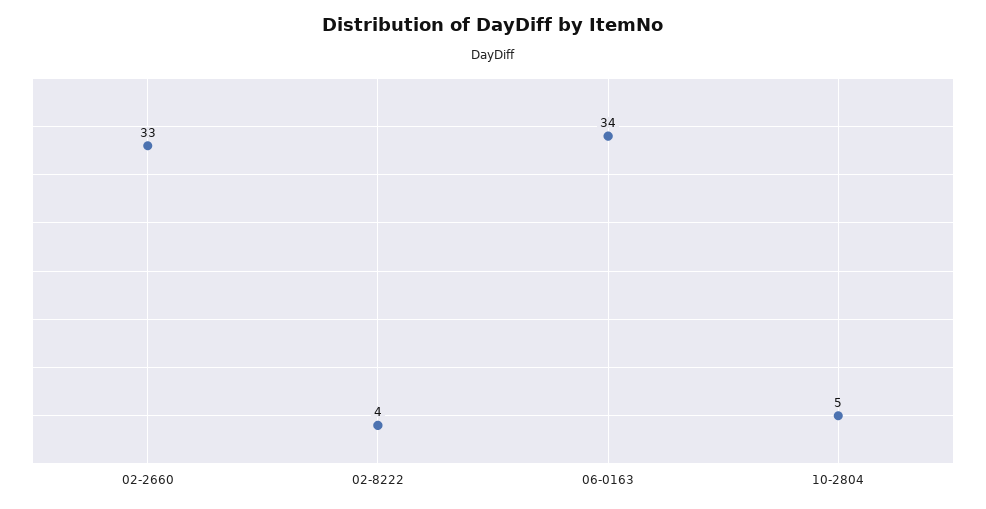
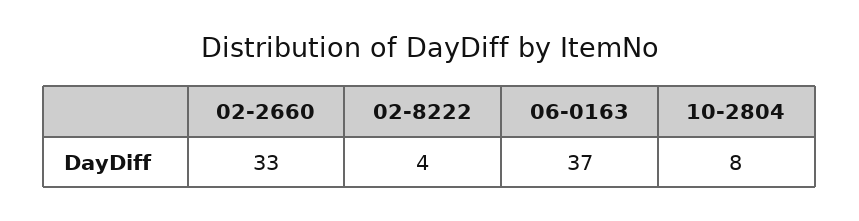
06-0163: 34 -> 37
10-2804: 5 -> 8

